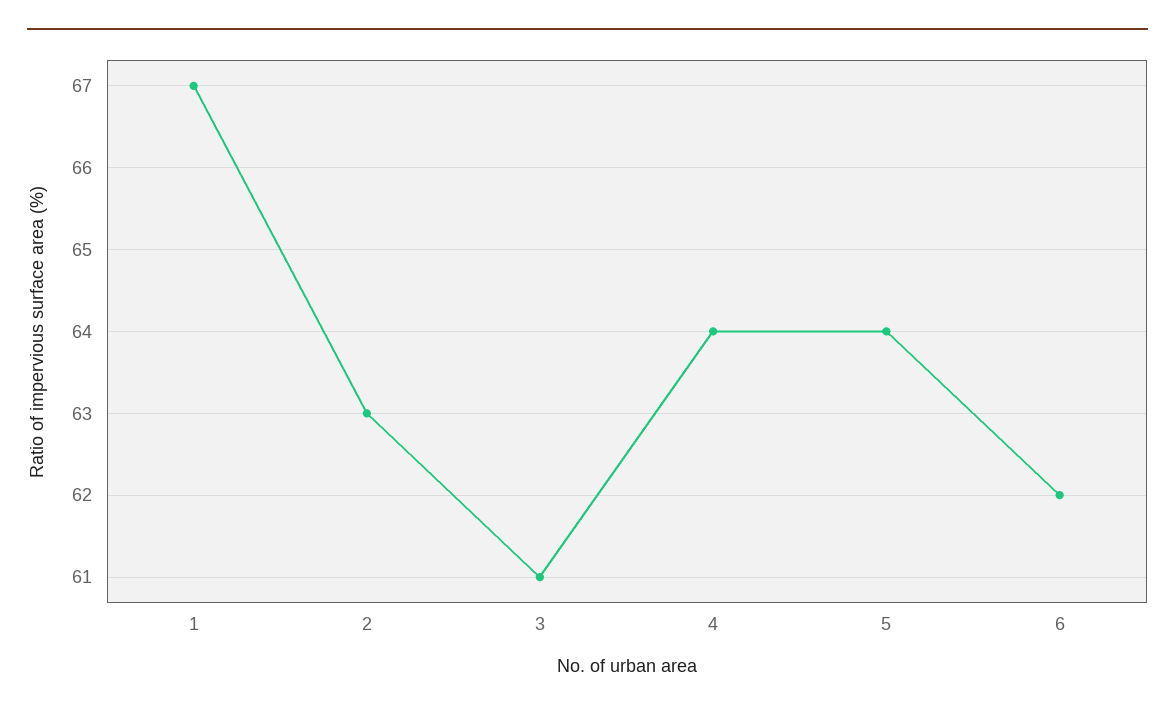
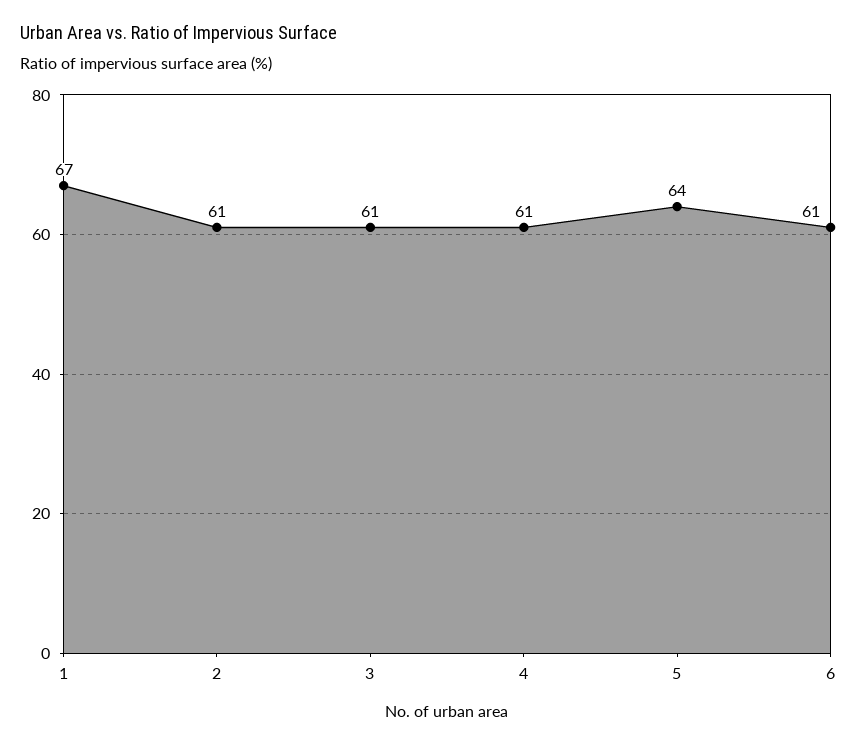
2: 63 -> 61
4: 64 -> 61
6: 62 -> 61

